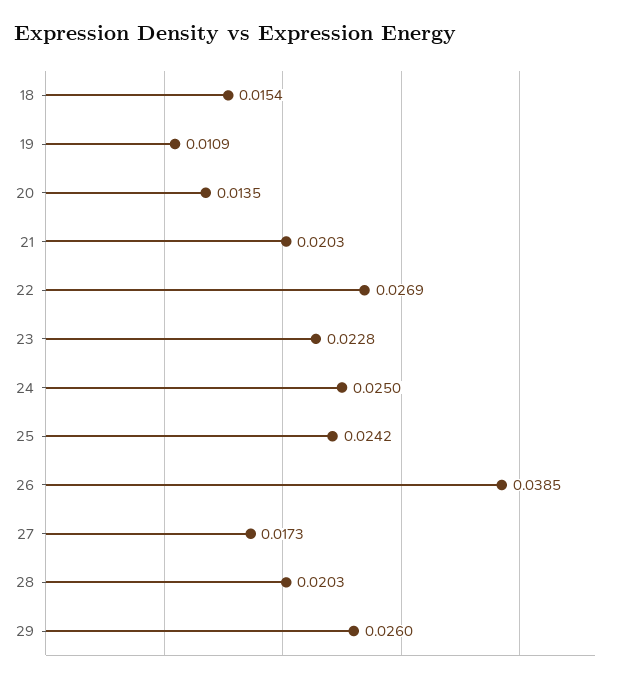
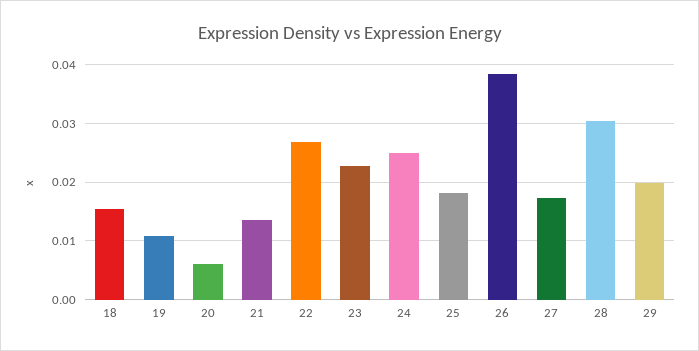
20: 0.0135 -> 0.006
21: 0.0203 -> 0.014
25: 0.0242 -> 0.018
28: 0.0203 -> 0.03
29: 0.026 -> 0.02

